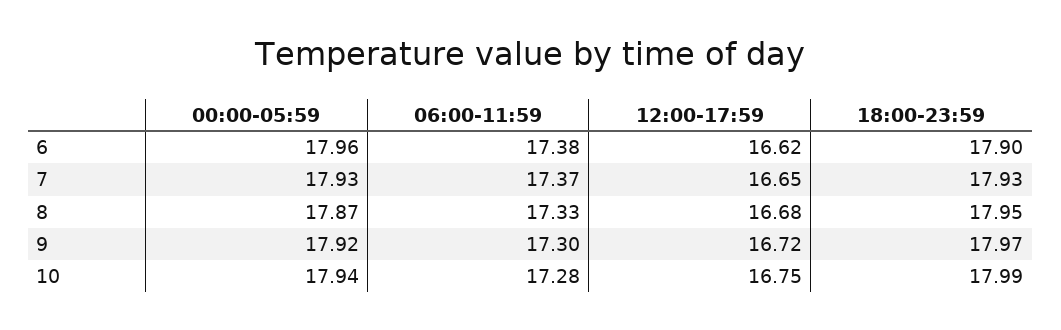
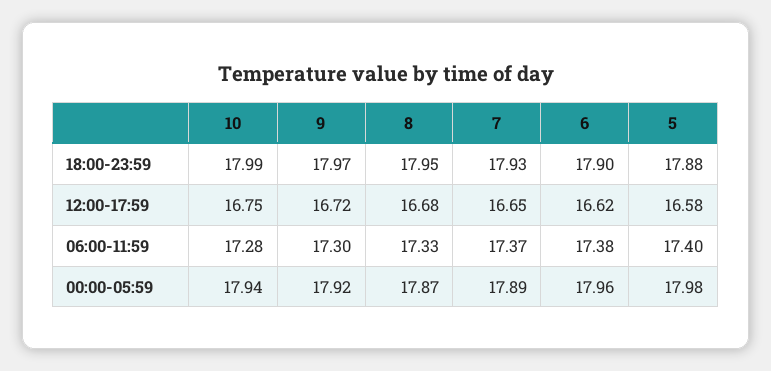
00:00-05:59, 7: 17.93 -> 17.89
18:00-23:59, 5: none -> 17.88
12:00-17:59, 5: none -> 16.58
06:00-11:59, 5: none -> 17.4
00:00-05:59, 5: none -> 17.98

